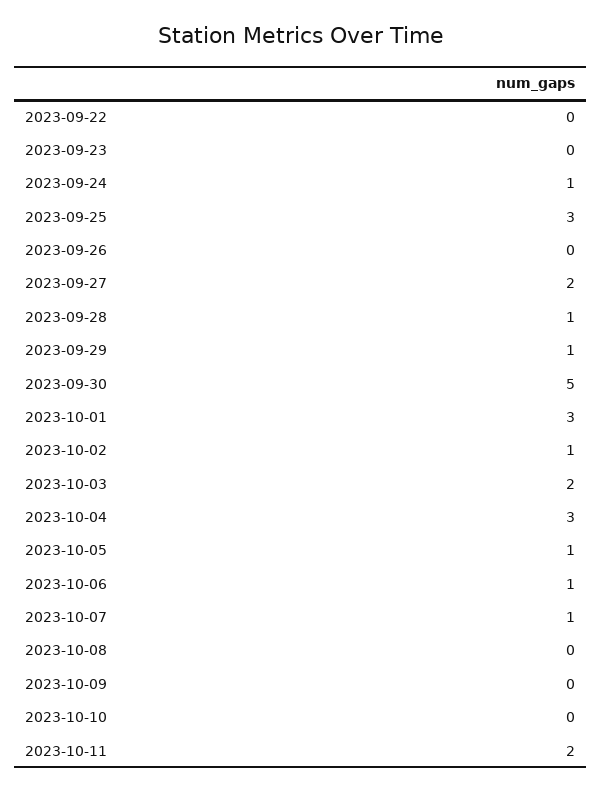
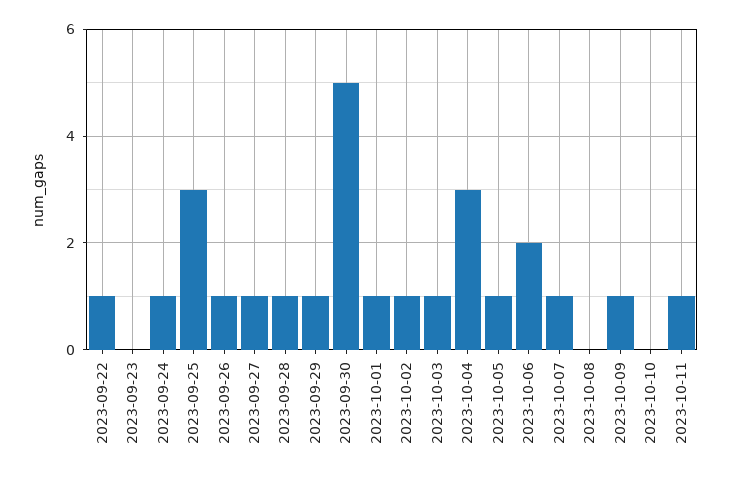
2023-09-22: 0 -> 1
2023-09-26: 0 -> 1
2023-09-27: 2 -> 1
2023-10-01: 3 -> 1
2023-10-03: 2 -> 1
2023-10-06: 1 -> 2
2023-10-09: 0 -> 1
2023-10-11: 2 -> 1

